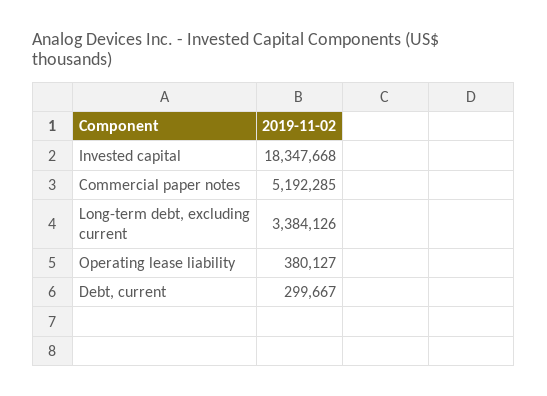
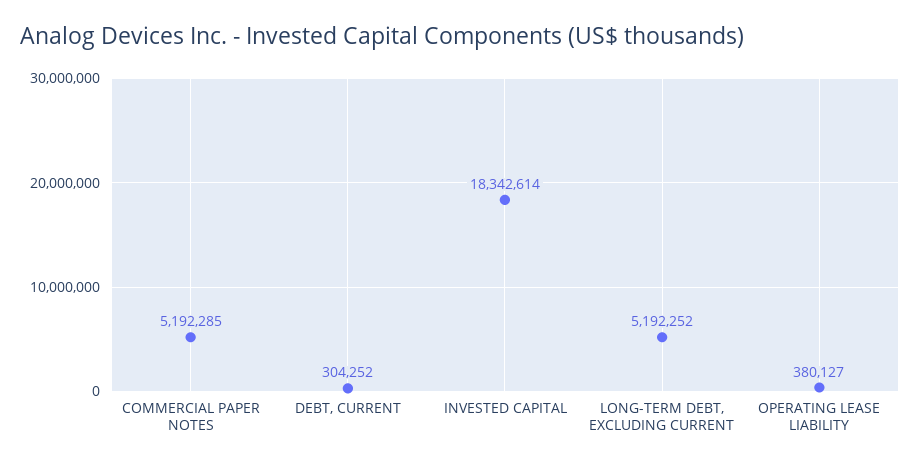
Invested capital: 18347668 -> 18342614
Long-term debt, excluding current: 3384126 -> 5192252
Debt, current: 299667 -> 304252

